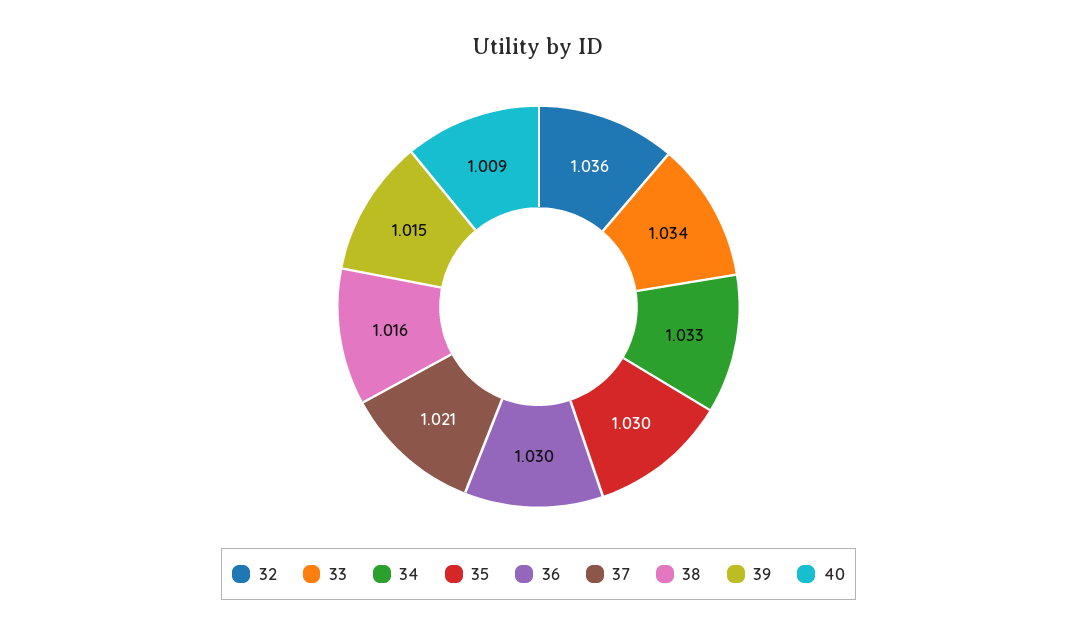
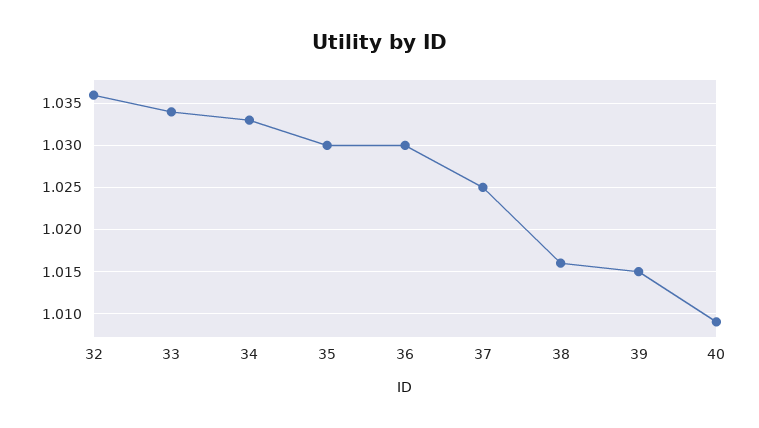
37: 1.021 -> 1.025

